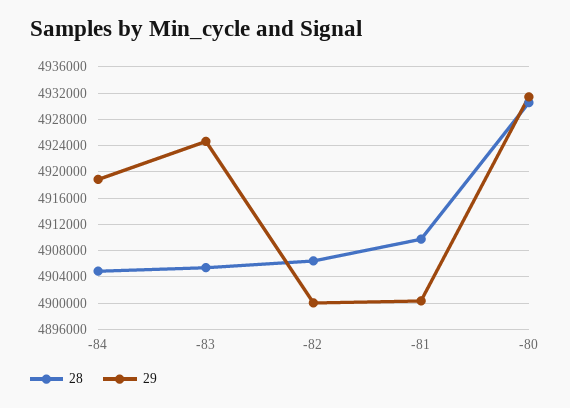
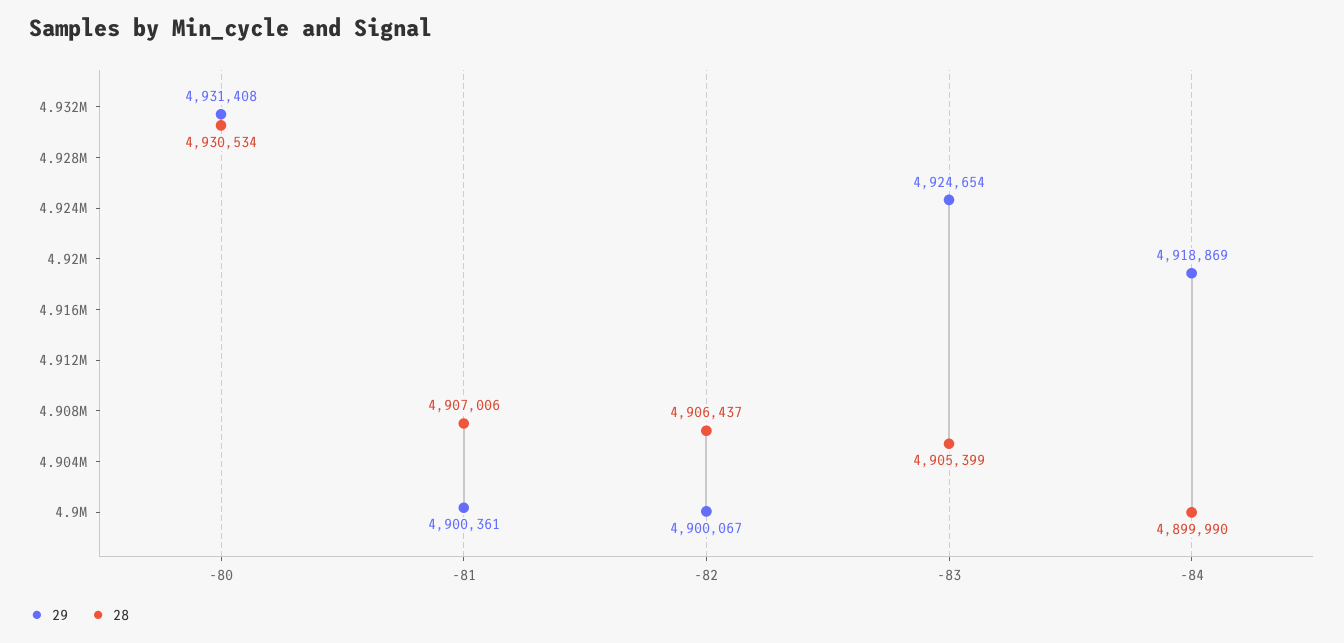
28, -84: 4905000 -> 4899990
28, -81: 4910000 -> 4907006

